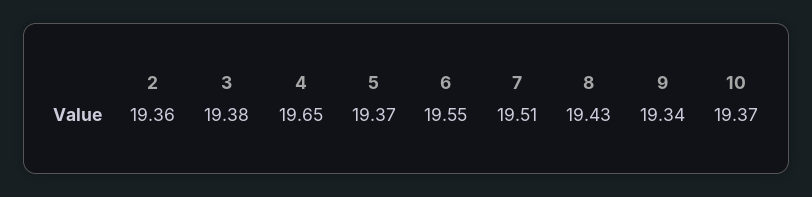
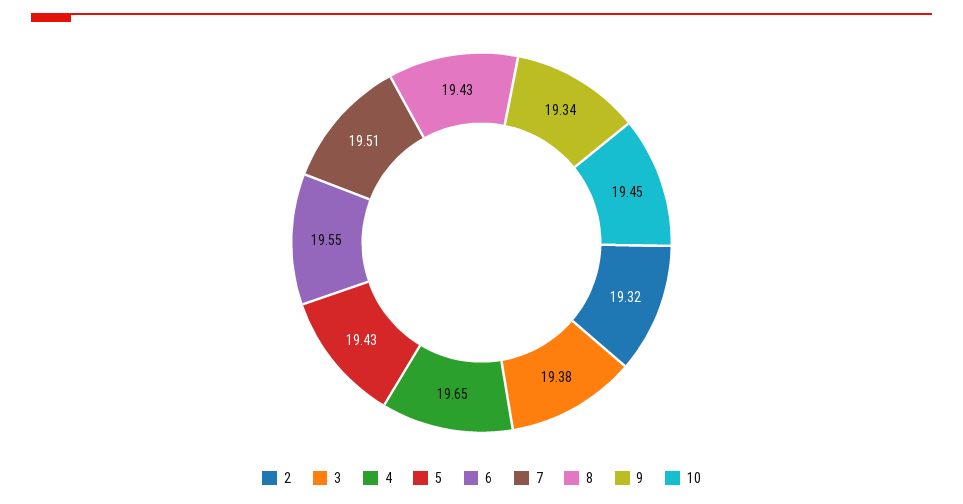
2: 19.36 -> 19.32
5: 19.37 -> 19.43
10: 19.37 -> 19.45

